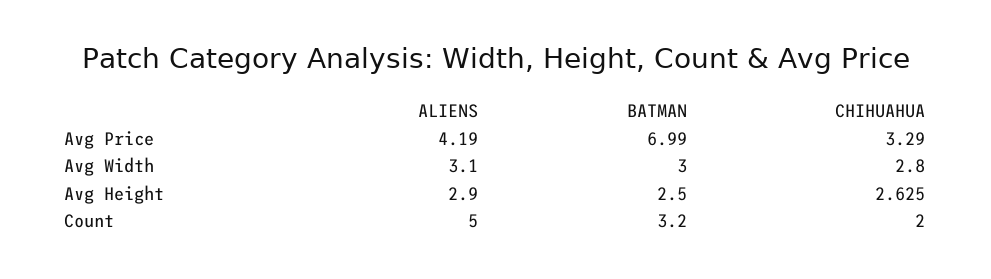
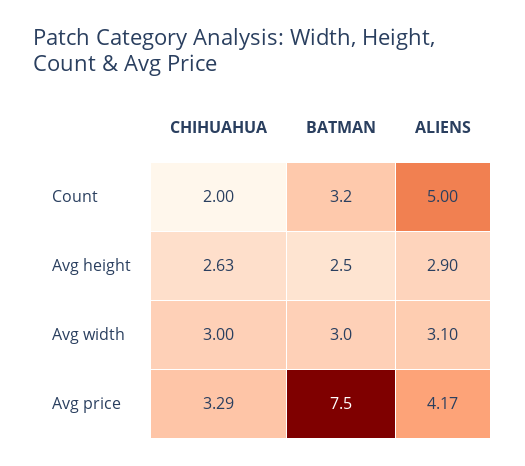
ALIENS, Avg Price: 4.19 -> 4.17
BATMAN, Avg Price: 6.99 -> 7.5
CHIHUAHUA, Avg Width: 2.8 -> 3

